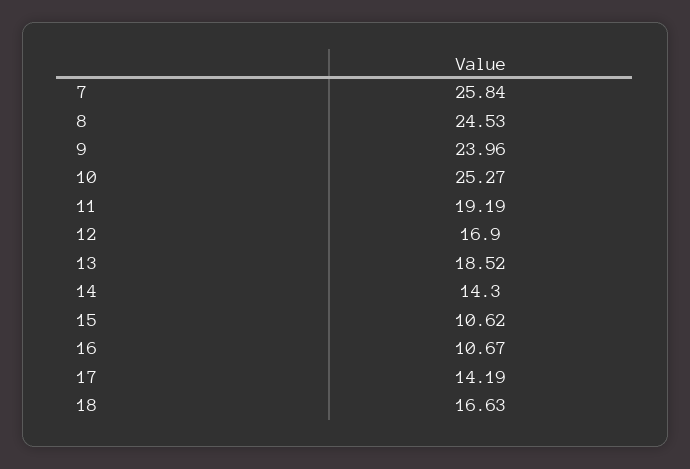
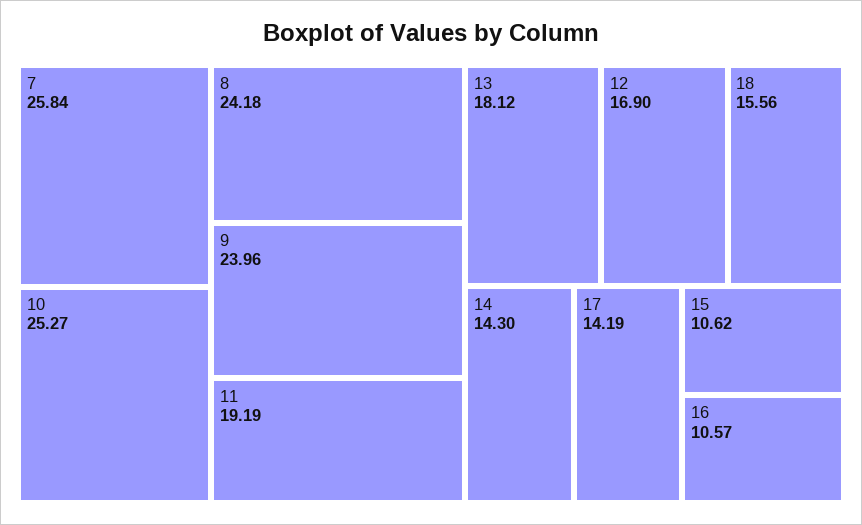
8: 24.53 -> 24.18
13: 18.52 -> 18.12
16: 10.67 -> 10.57
18: 16.63 -> 15.56

